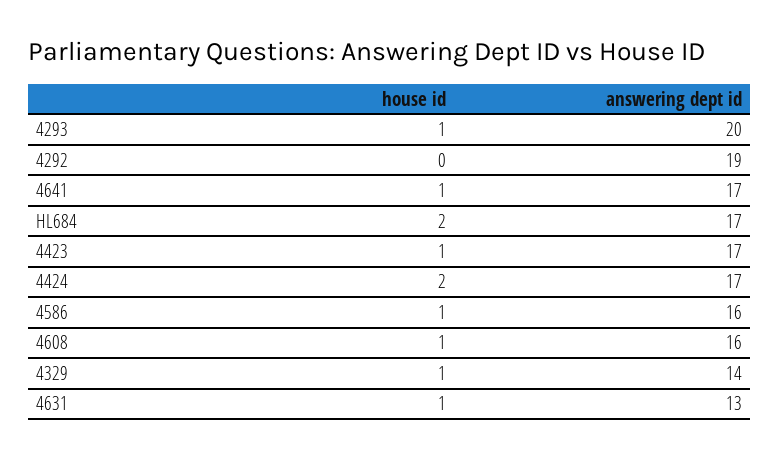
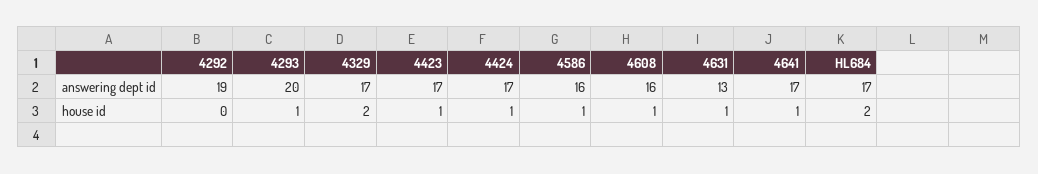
house id, 4424: 2 -> 1
house id, 4329: 1 -> 2
answering dept id, 4329: 14 -> 17

